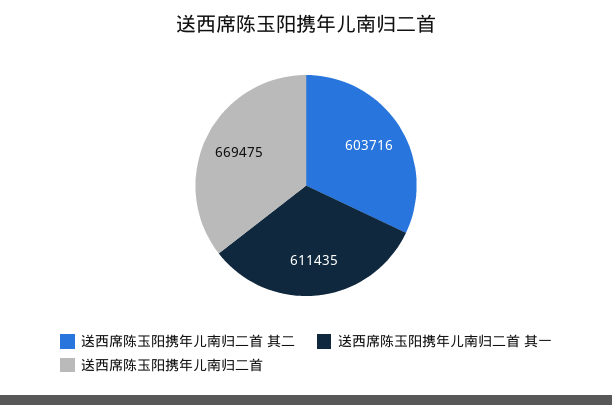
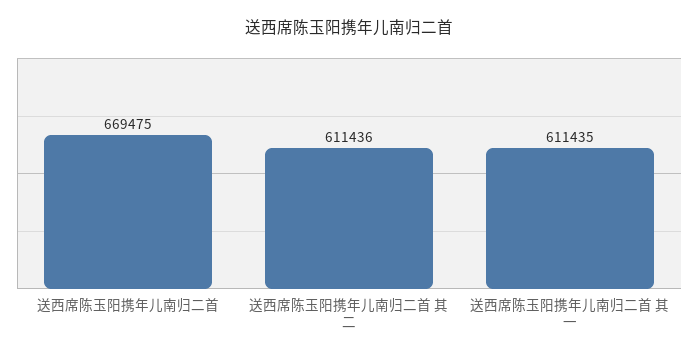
送西席陈玉阳携年儿南归二首 其二: 603716 -> 611436

